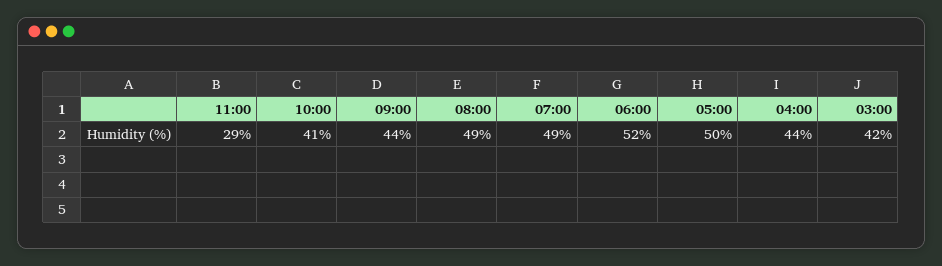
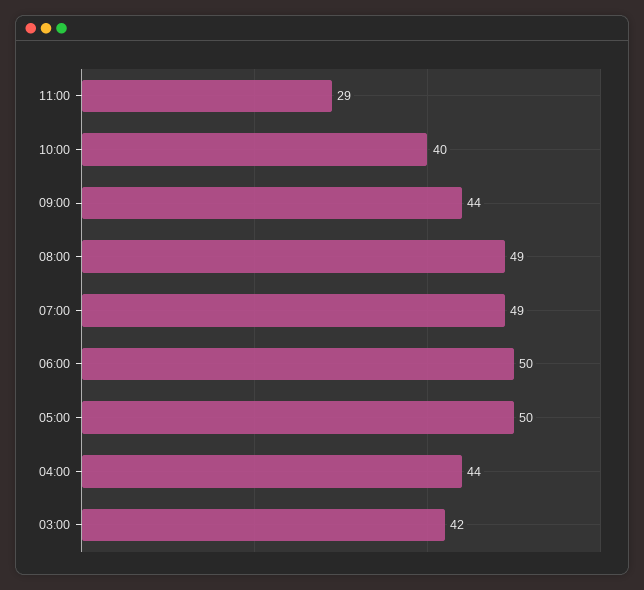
10:00: 41 -> 40
06:00: 52 -> 50

